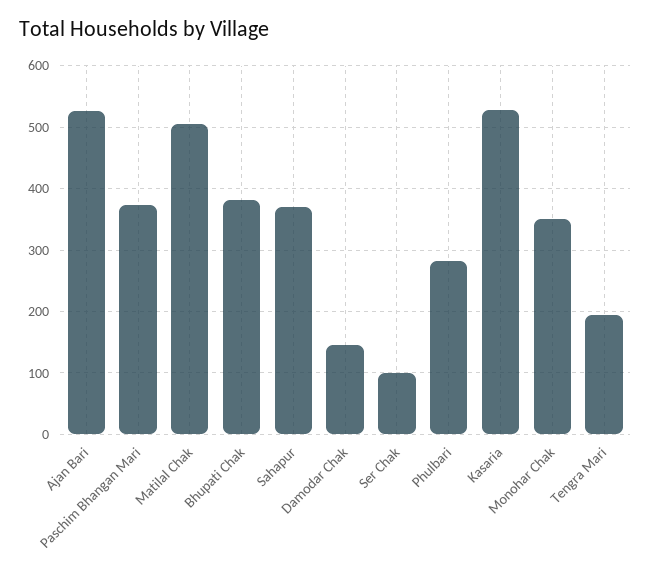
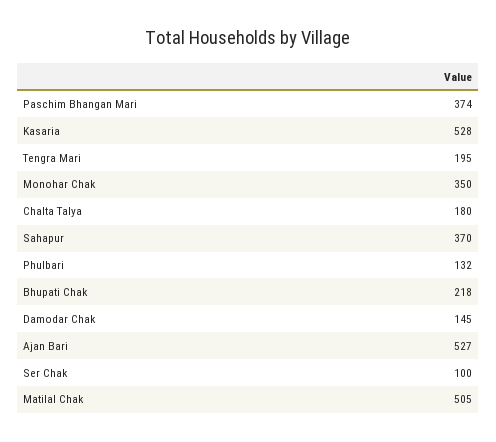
Bhupati Chak: 380 -> 218
Phulbari: 280 -> 132
Chalta Talya: none -> 180

